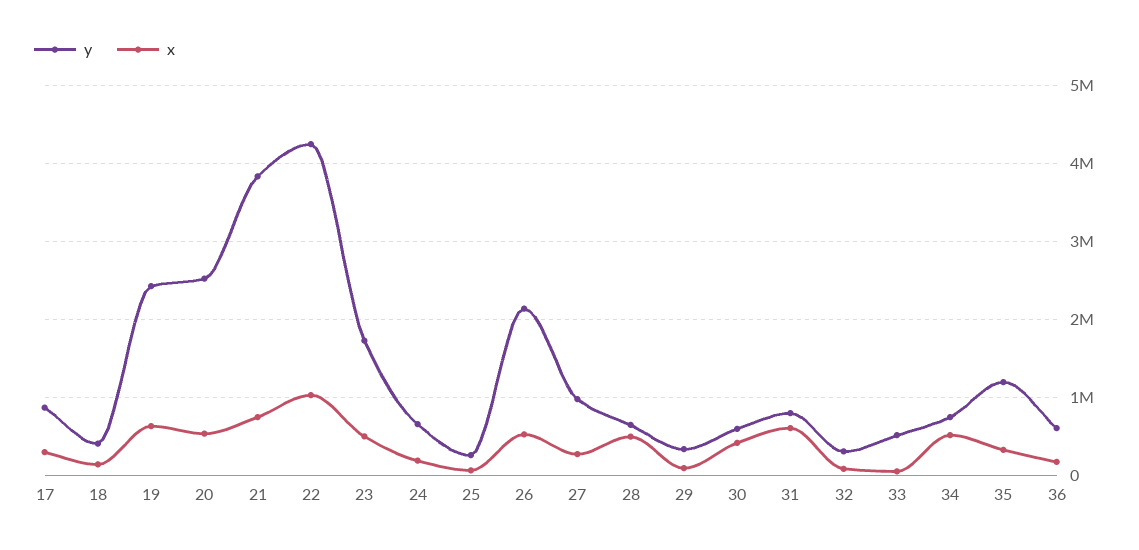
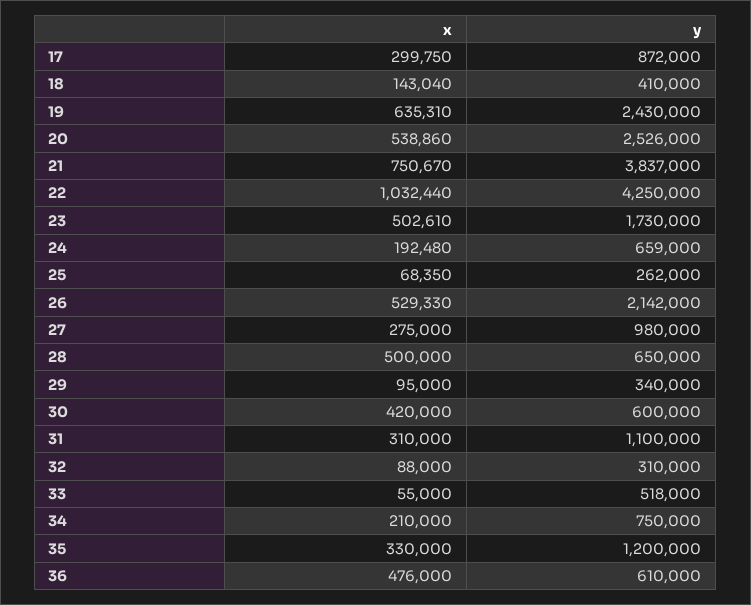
y, 31: 800000 -> 1100000
x, 31: 600000 -> 310000
x, 34: 500000 -> 210000
x, 36: 200000 -> 476000

